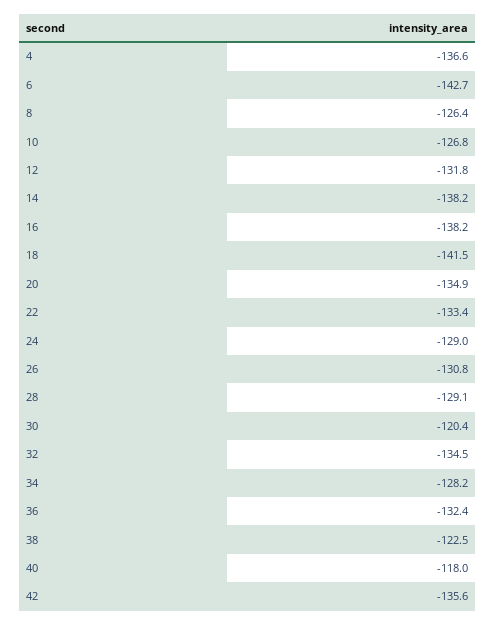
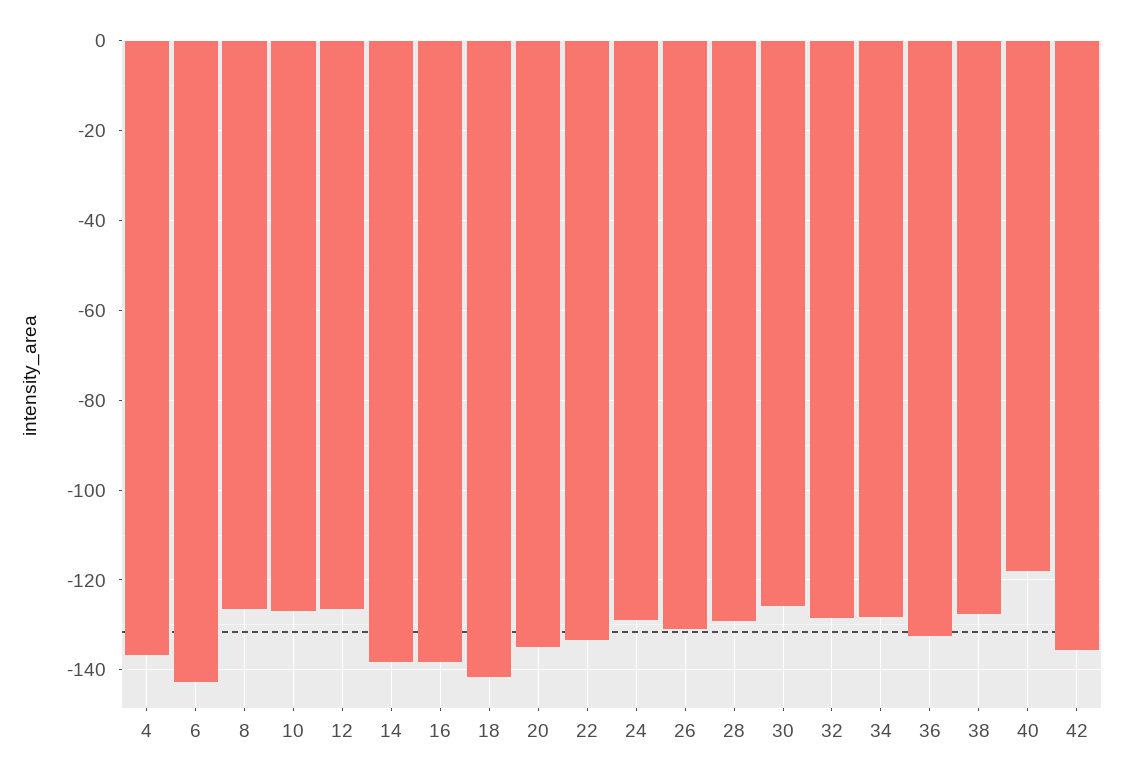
12: -131.8 -> -126
30: -120.4 -> -126
32: -134.5 -> -128
38: -122.5 -> -128

